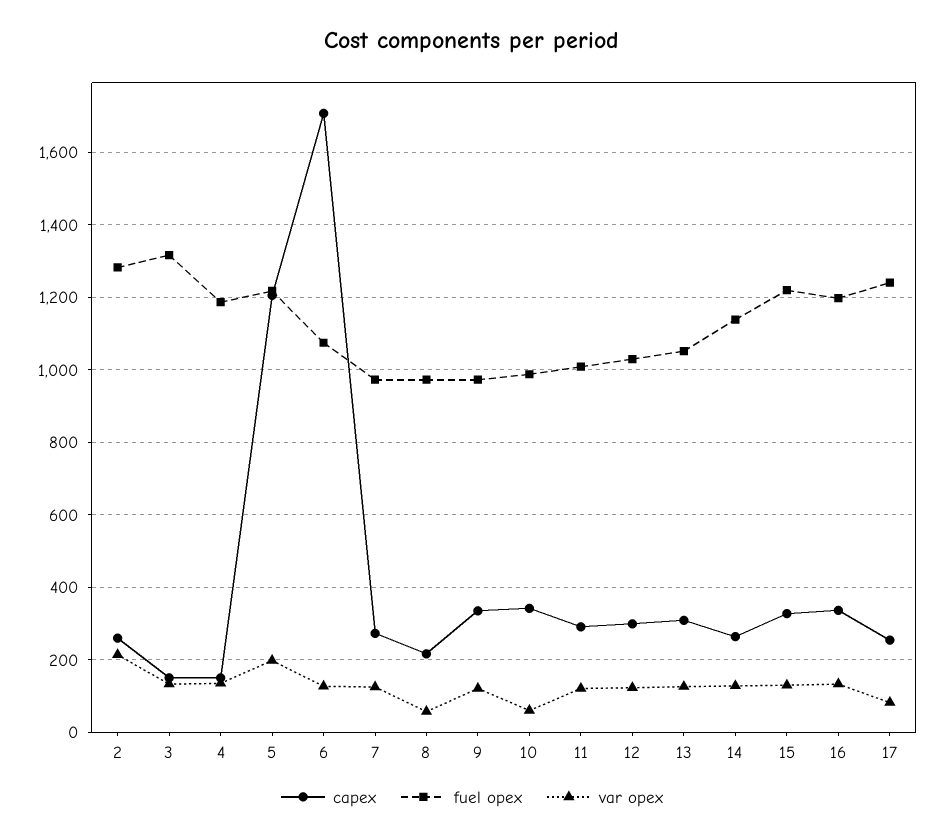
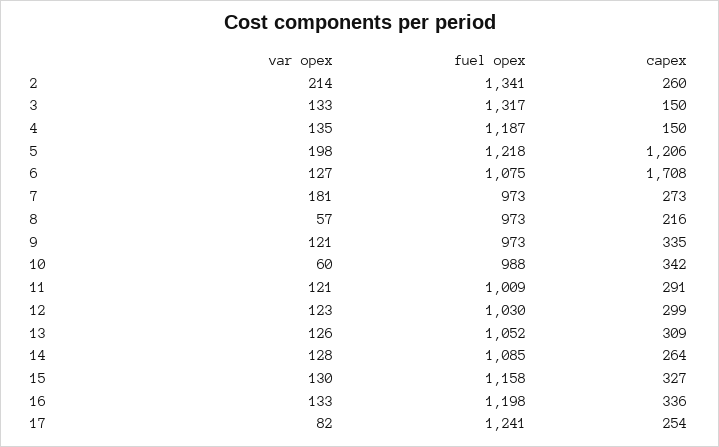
fuel opex, 2: 1280 -> 1341
var opex, 7: 120 -> 181
fuel opex, 14: 1140 -> 1085
fuel opex, 15: 1220 -> 1158

